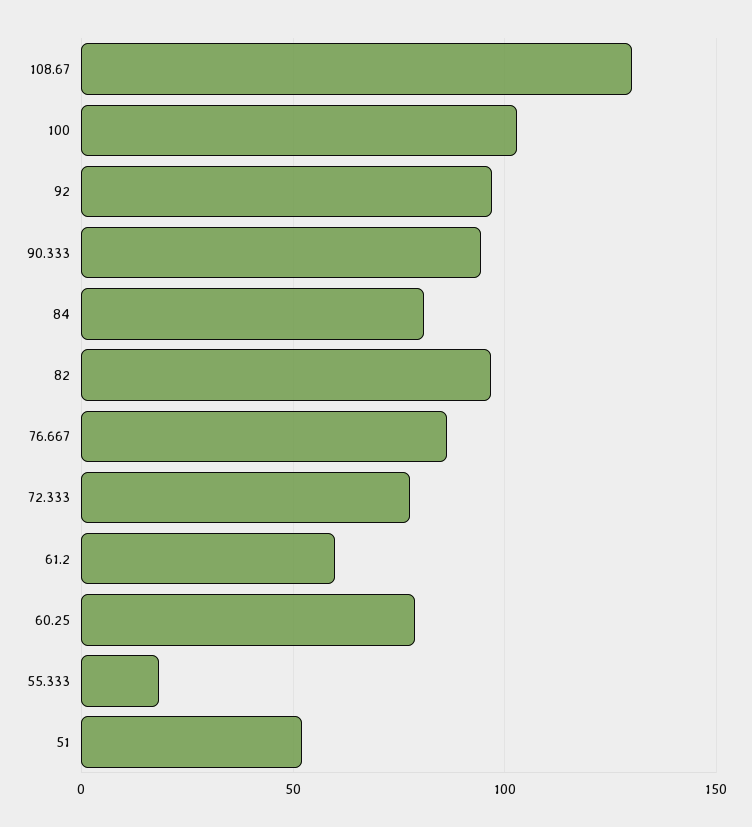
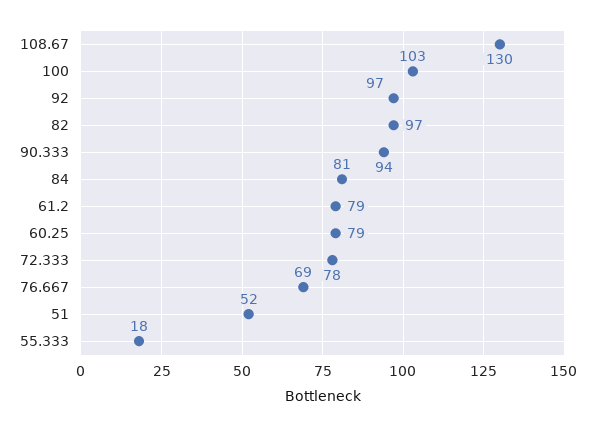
76.667: 85 -> 69
61.2: 60 -> 79

